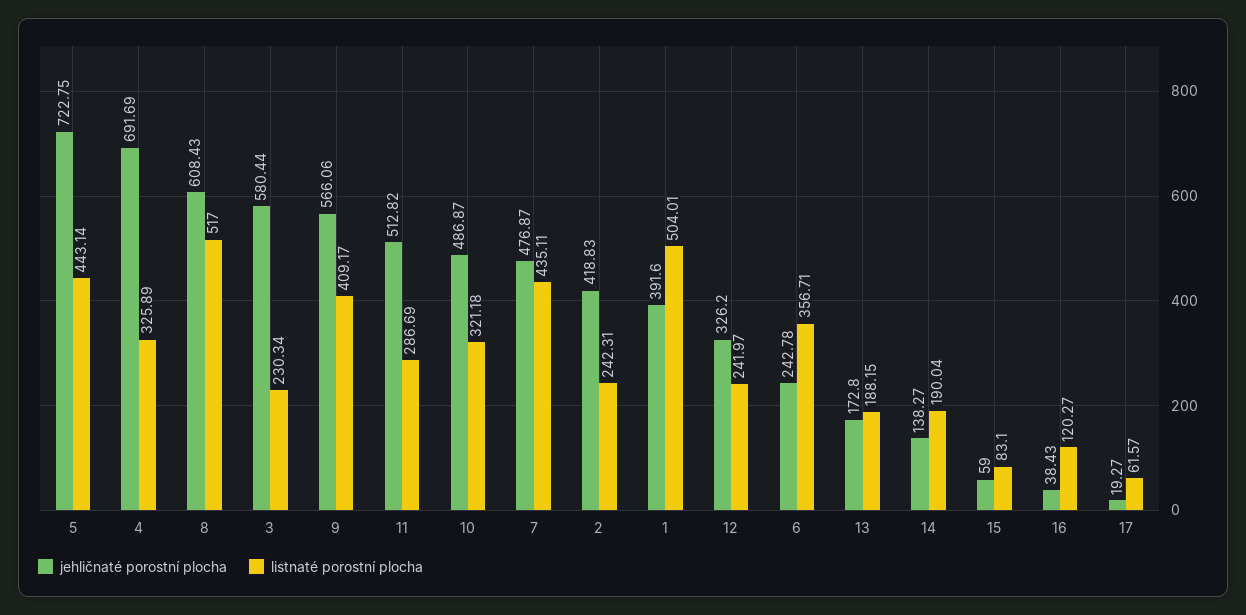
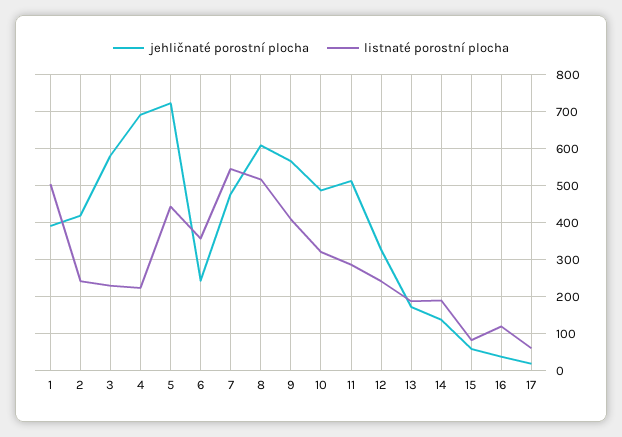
listnaté porostní plocha, 4: 325.89 -> 220
listnaté porostní plocha, 7: 435.11 -> 540

